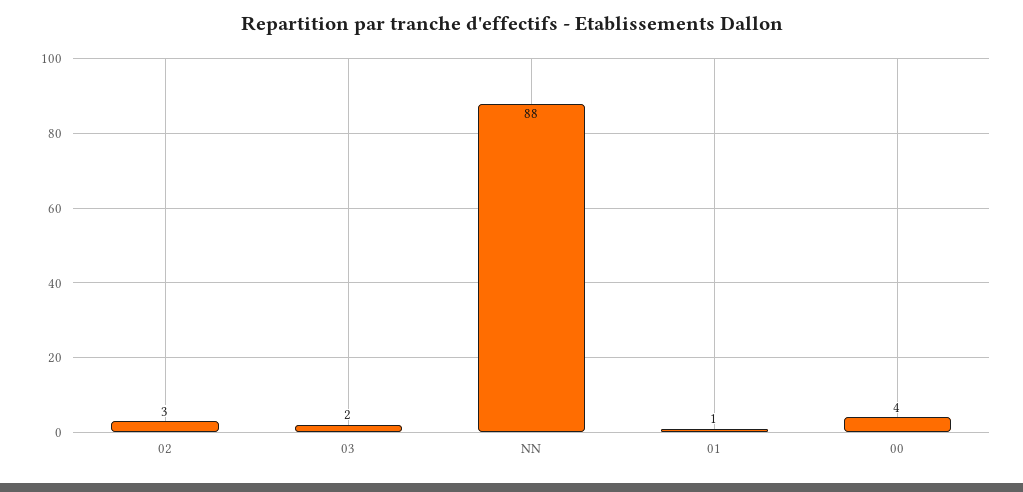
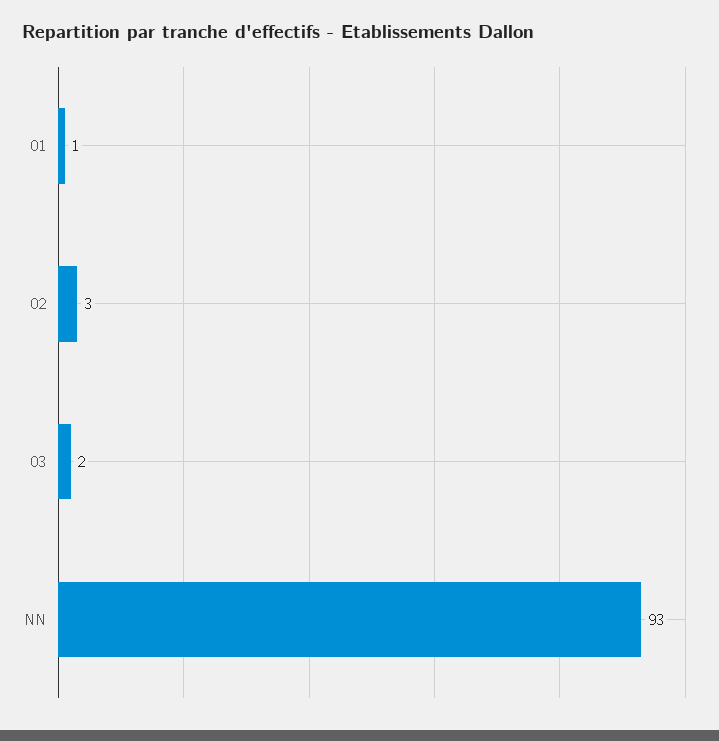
NN: 88 -> 93
00: 4 -> none

